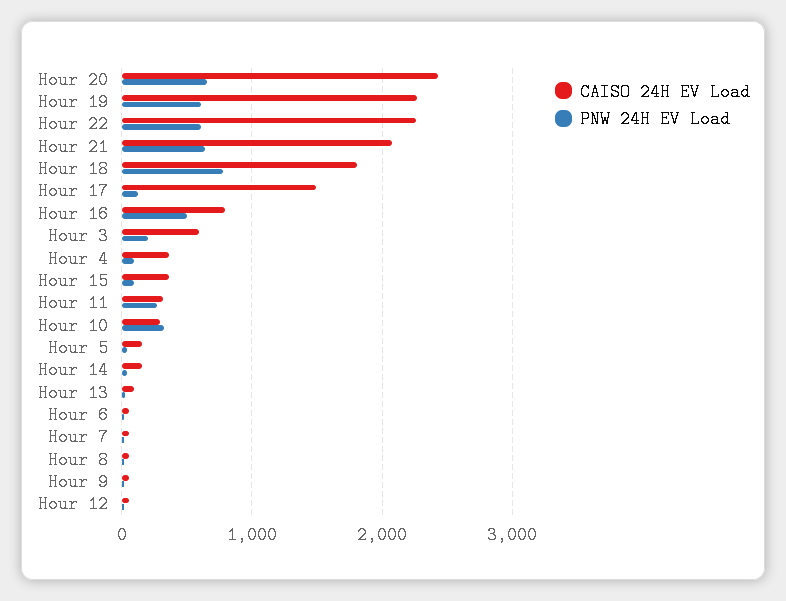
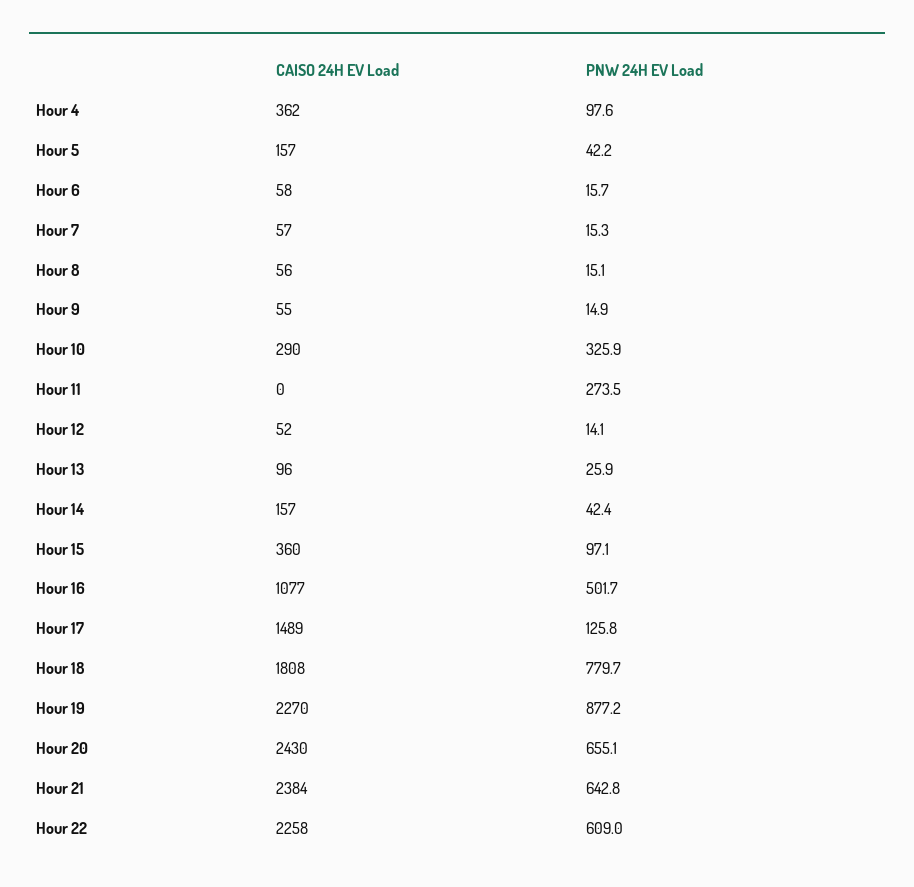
PNW 24H EV Load, Hour 19: 600 -> 877.2
CAISO 24H EV Load, Hour 21: 2100 -> 2384
CAISO 24H EV Load, Hour 16: 800 -> 1077
CAISO 24H EV Load, Hour 3: 600 -> none
PNW 24H EV Load, Hour 3: 200 -> none
CAISO 24H EV Load, Hour 11: 300 -> 0

